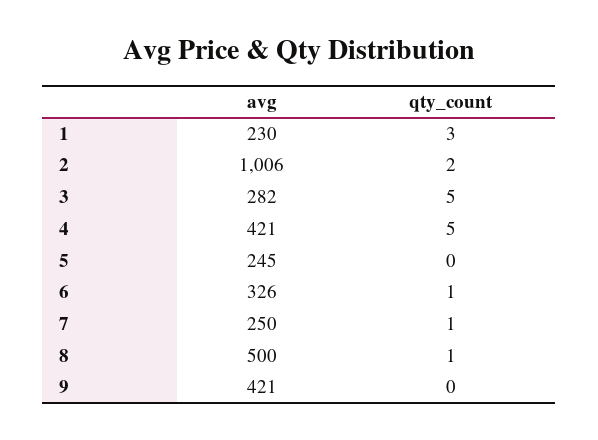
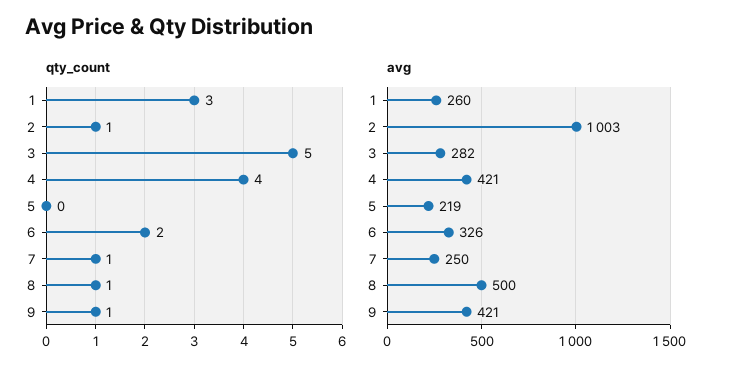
avg, 1: 230 -> 260
avg, 2: 1006 -> 1003
qty_count, 2: 2 -> 1
qty_count, 4: 5 -> 4
avg, 5: 245 -> 219
qty_count, 6: 1 -> 2
qty_count, 9: 0 -> 1

